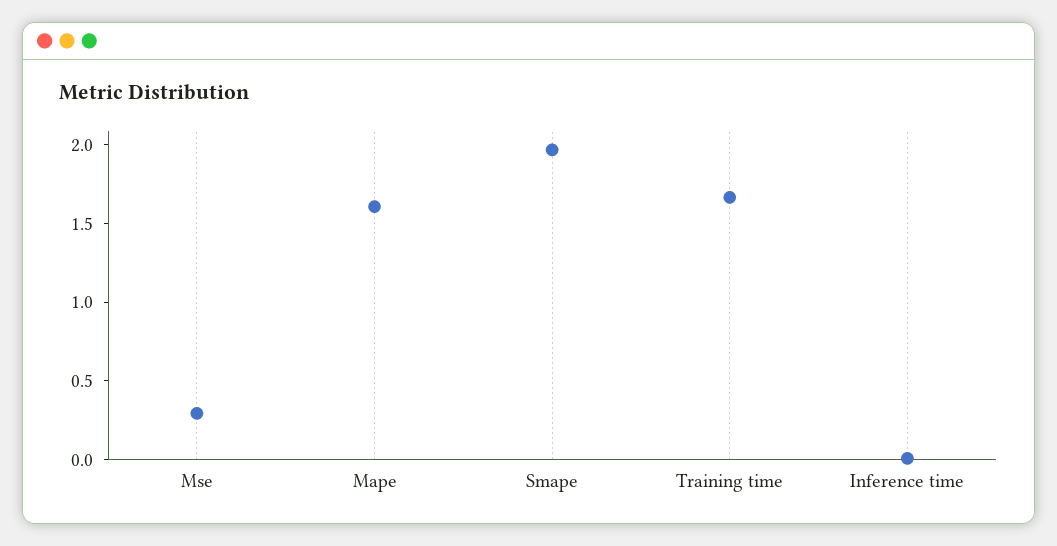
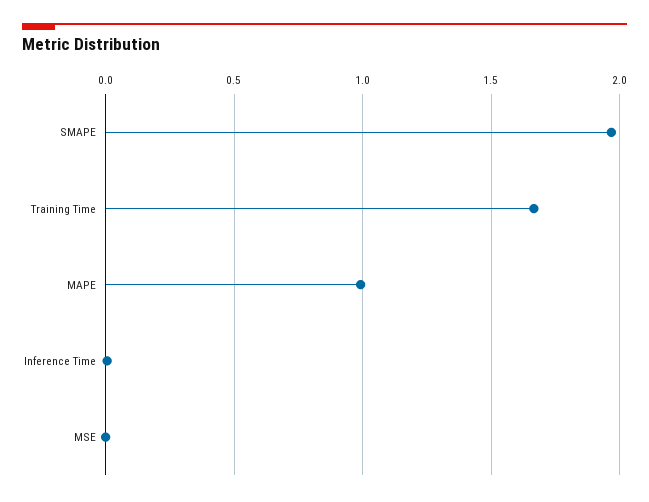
Mse: 0.3 -> 0
Mape: 1.6 -> 1

